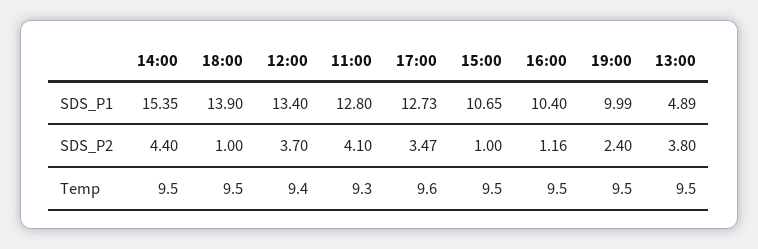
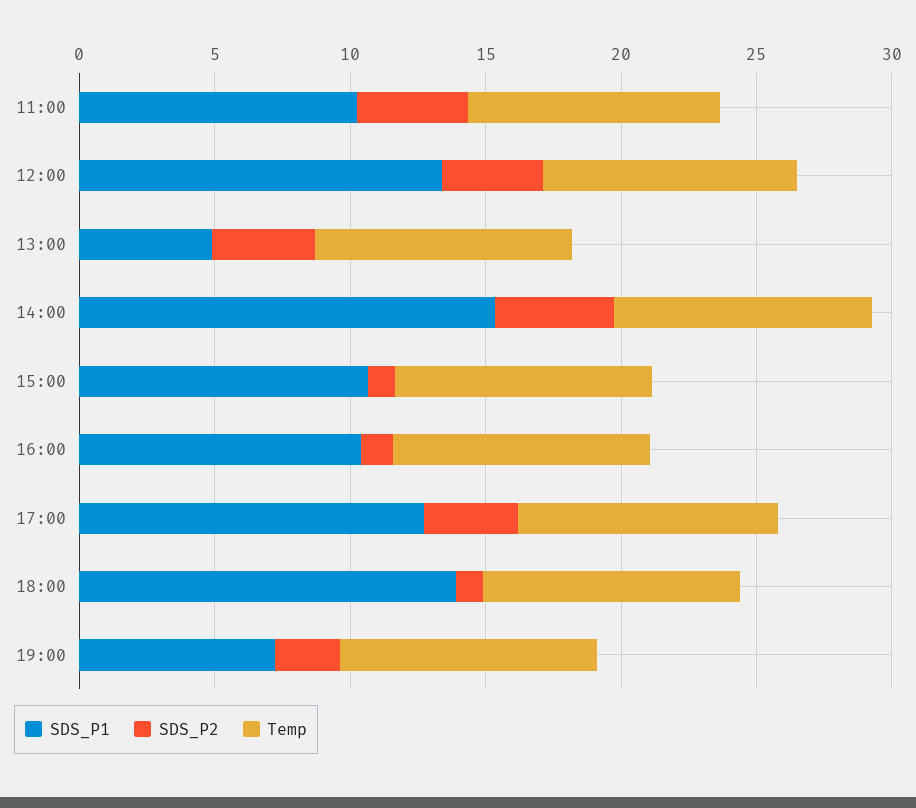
SDS_P1, 11:00: 12.8 -> 10
SDS_P1, 19:00: 9.99 -> 7

